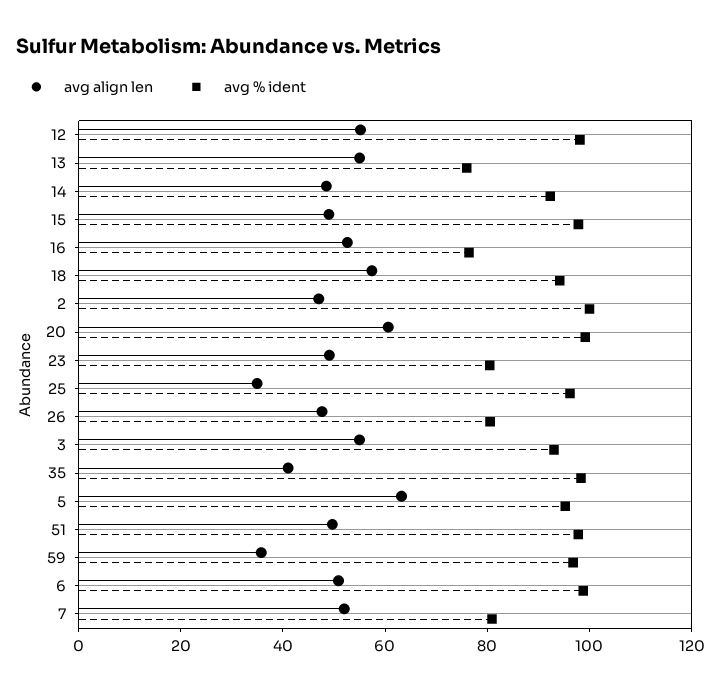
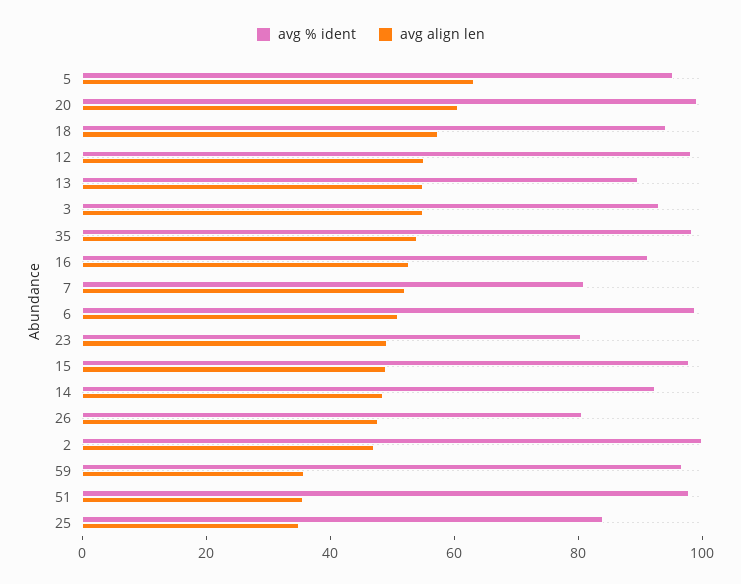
avg % ident, 13: 75 -> 90
avg % ident, 16: 75 -> 90
avg % ident, 25: 95 -> 85
avg align len, 35: 40 -> 55
avg align len, 51: 50 -> 35

